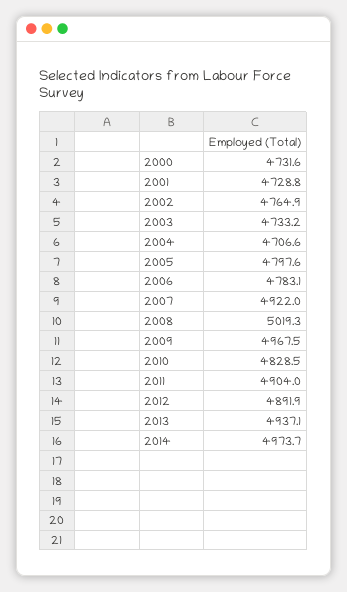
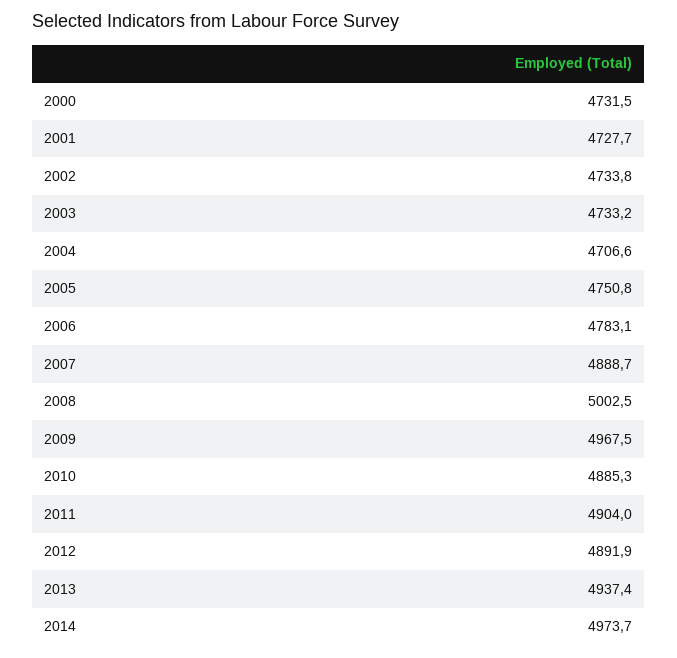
2000: 4731.6 -> 4731.5
2001: 4728.8 -> 4727.7
2002: 4764.9 -> 4733.8
2005: 4797.6 -> 4750.8
2007: 4922 -> 4888.7
2008: 5019.3 -> 5002.5
2010: 4828.5 -> 4885.3
2013: 4937.1 -> 4937.4

